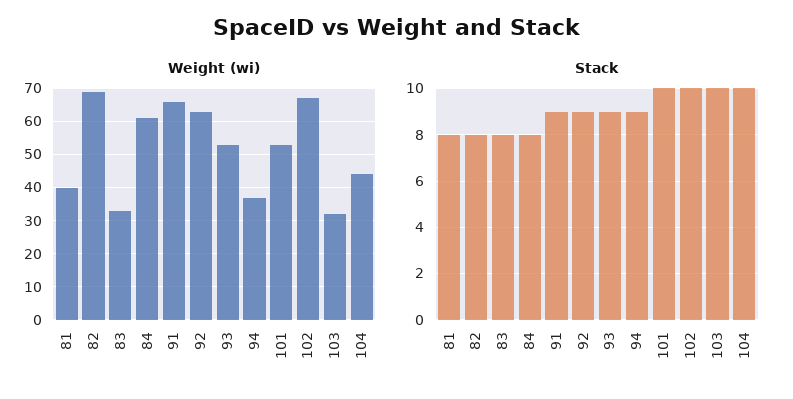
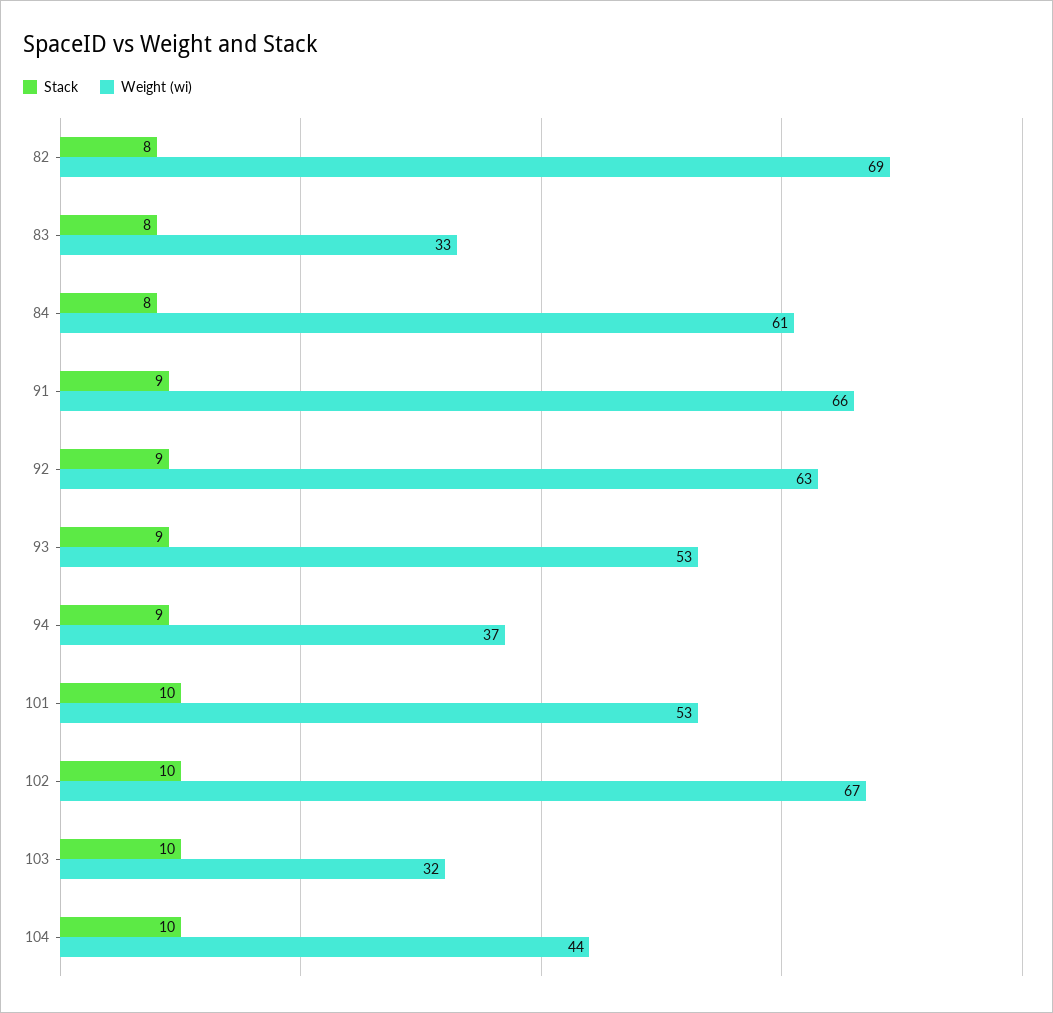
Weight (wi), 81: 40 -> none
Stack, 81: 8 -> none

